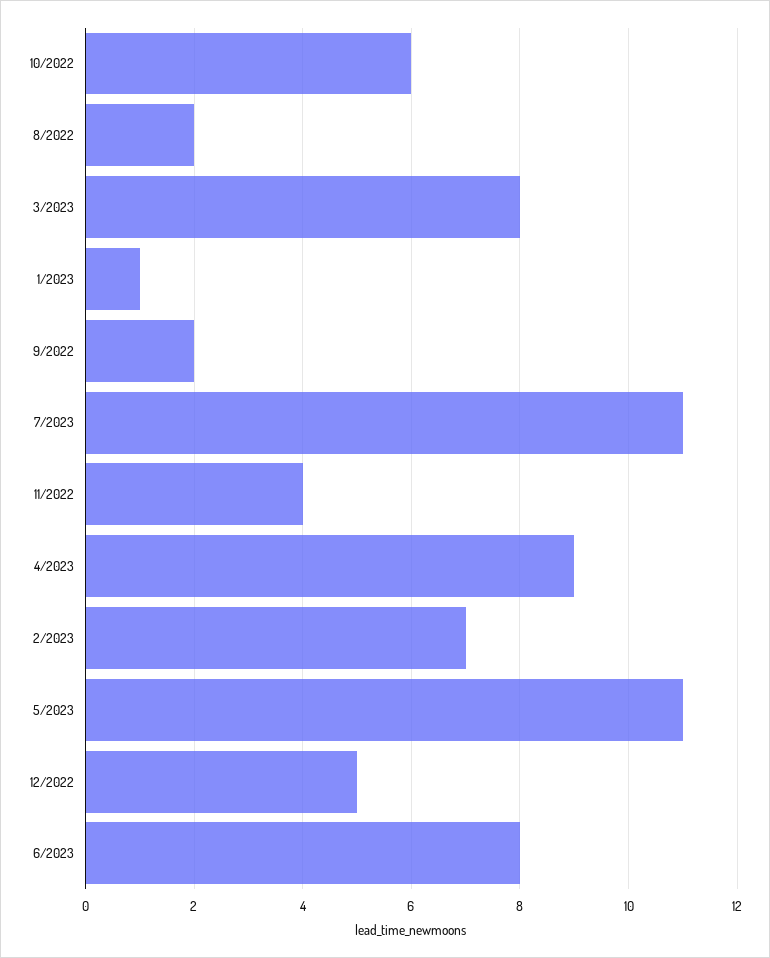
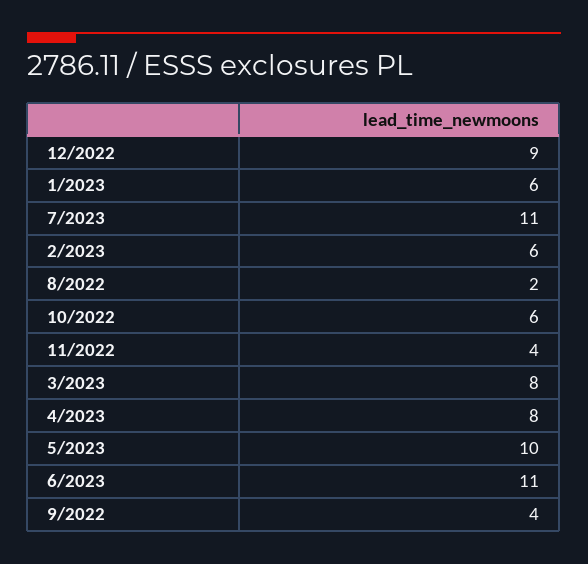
1/2023: 1 -> 6
9/2022: 2 -> 4
4/2023: 9 -> 8
2/2023: 7 -> 6
5/2023: 11 -> 10
12/2022: 5 -> 9
6/2023: 8 -> 11

